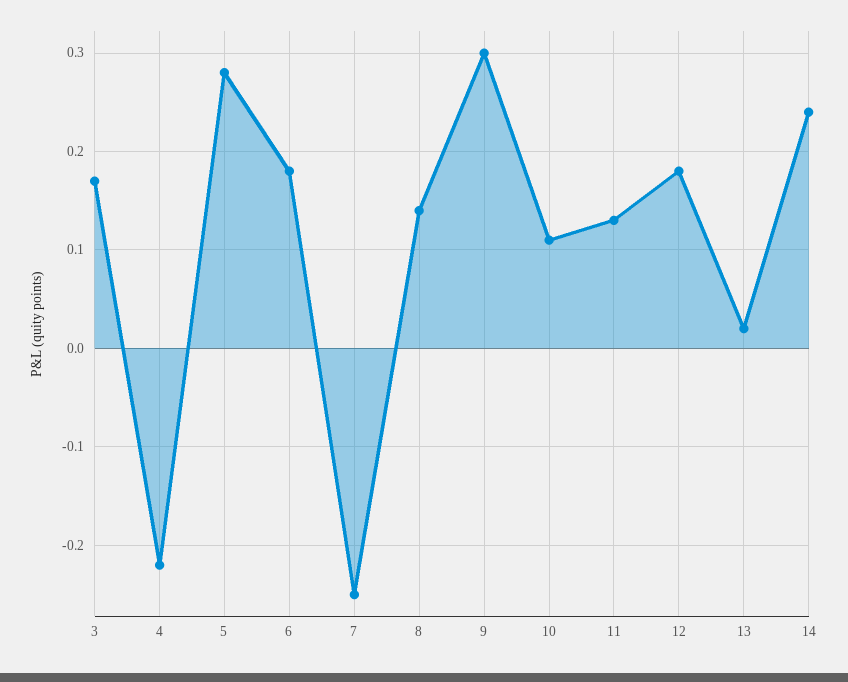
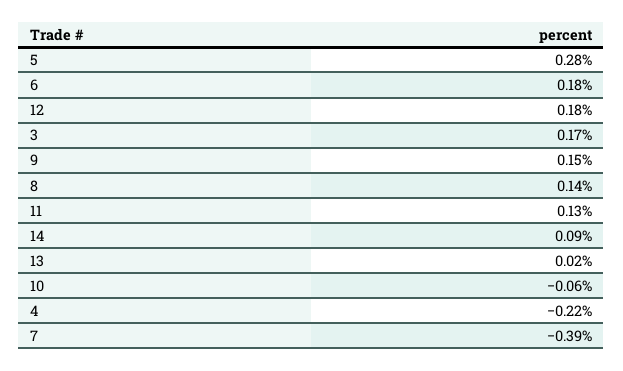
7: -0.25 -> -0.39
9: 0.3 -> 0.15
10: 0.11 -> -0.06
14: 0.24 -> 0.09

